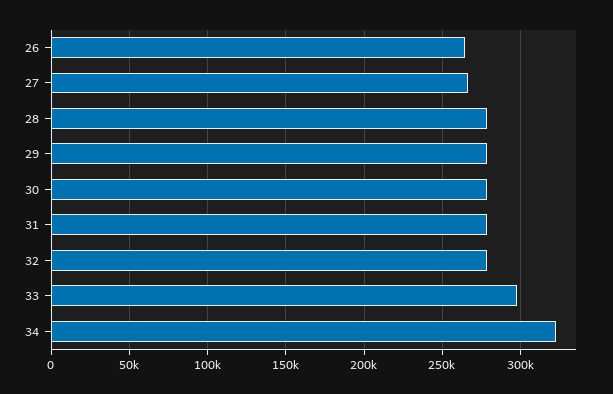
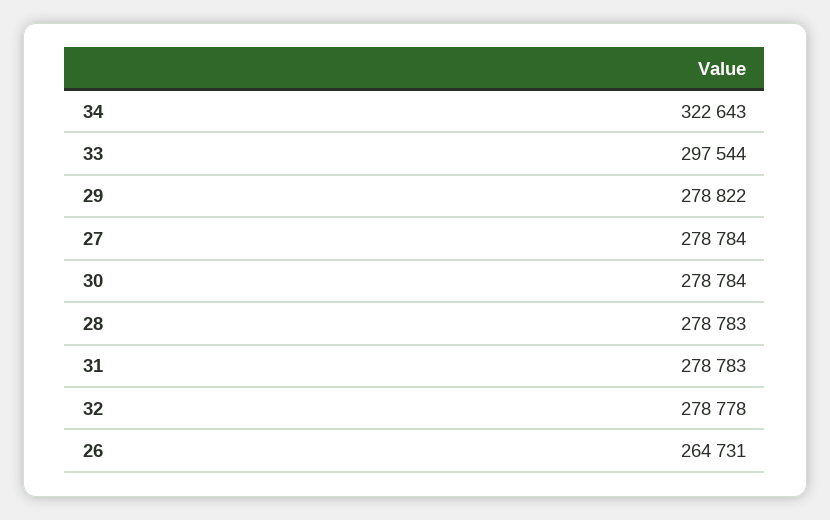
27: 265000 -> 278784

